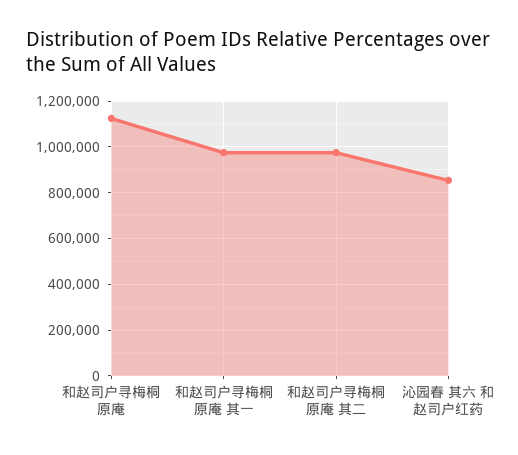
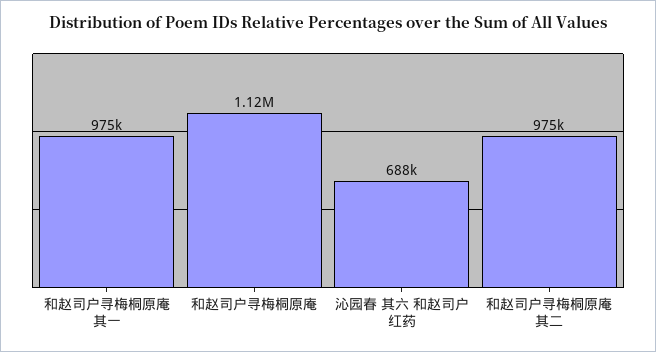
沁园春 其六 和赵司户红药: 850000 -> 688000

